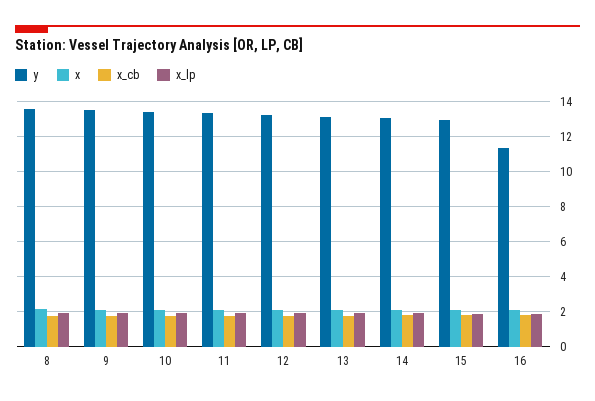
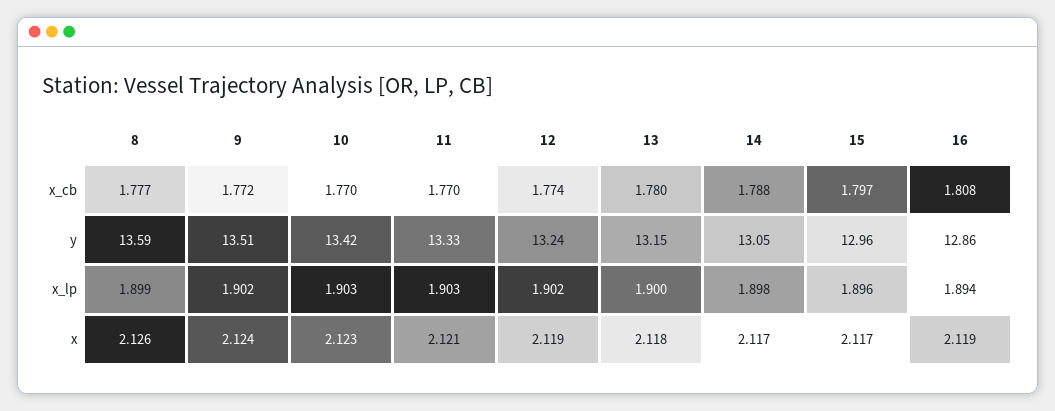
y, 16: 11.5 -> 12.86

